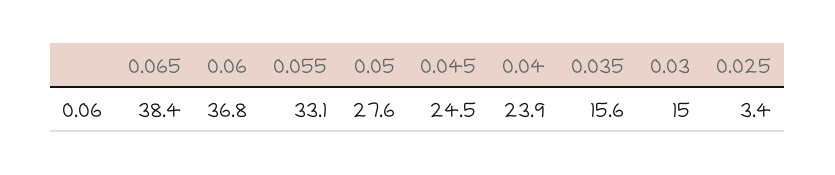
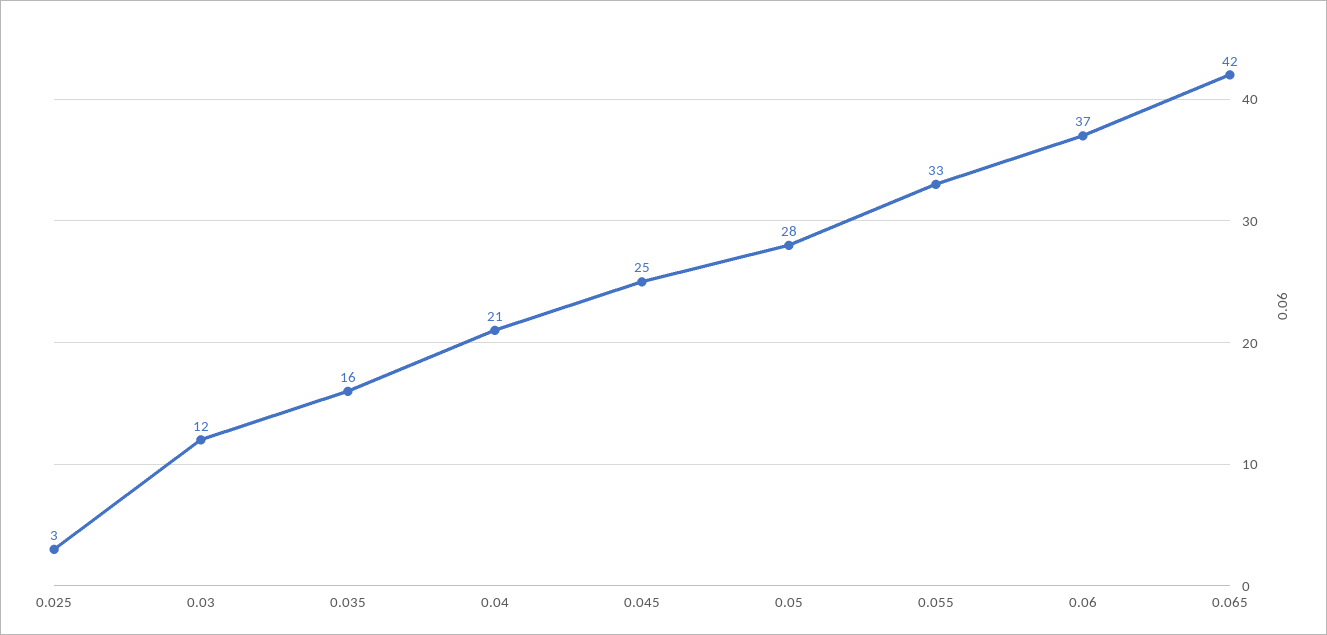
0.065: 38.4 -> 42
0.04: 23.9 -> 21
0.03: 15 -> 12

